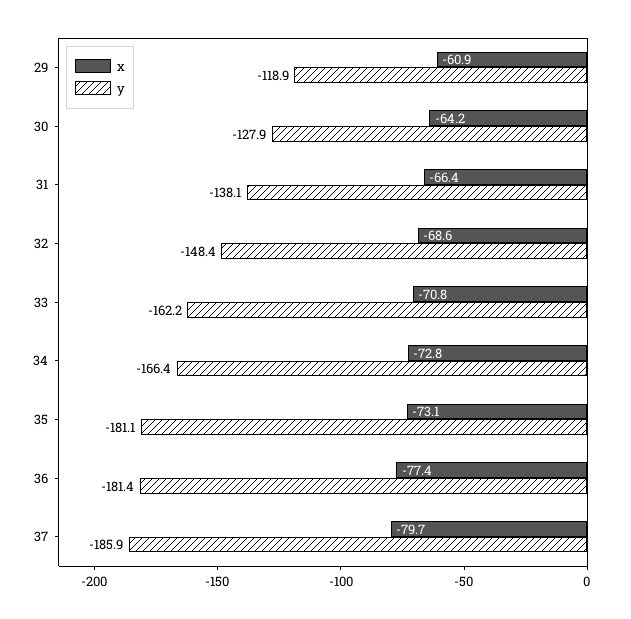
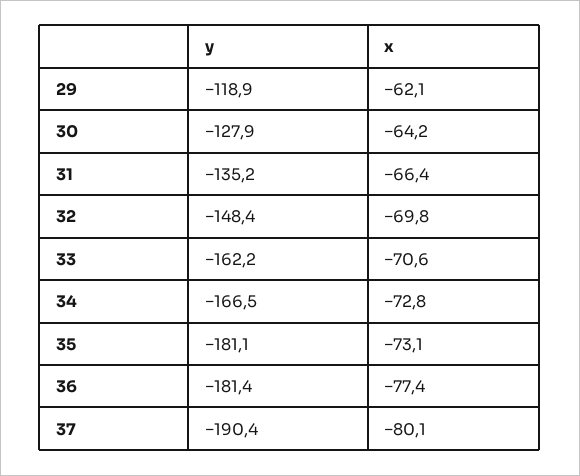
x, 29: -60.9 -> -62.1
y, 31: -138.1 -> -135.2
x, 32: -68.6 -> -69.8
x, 33: -70.8 -> -70.6
y, 34: -166.4 -> -166.5
x, 37: -79.7 -> -80.1
y, 37: -185.9 -> -190.4

